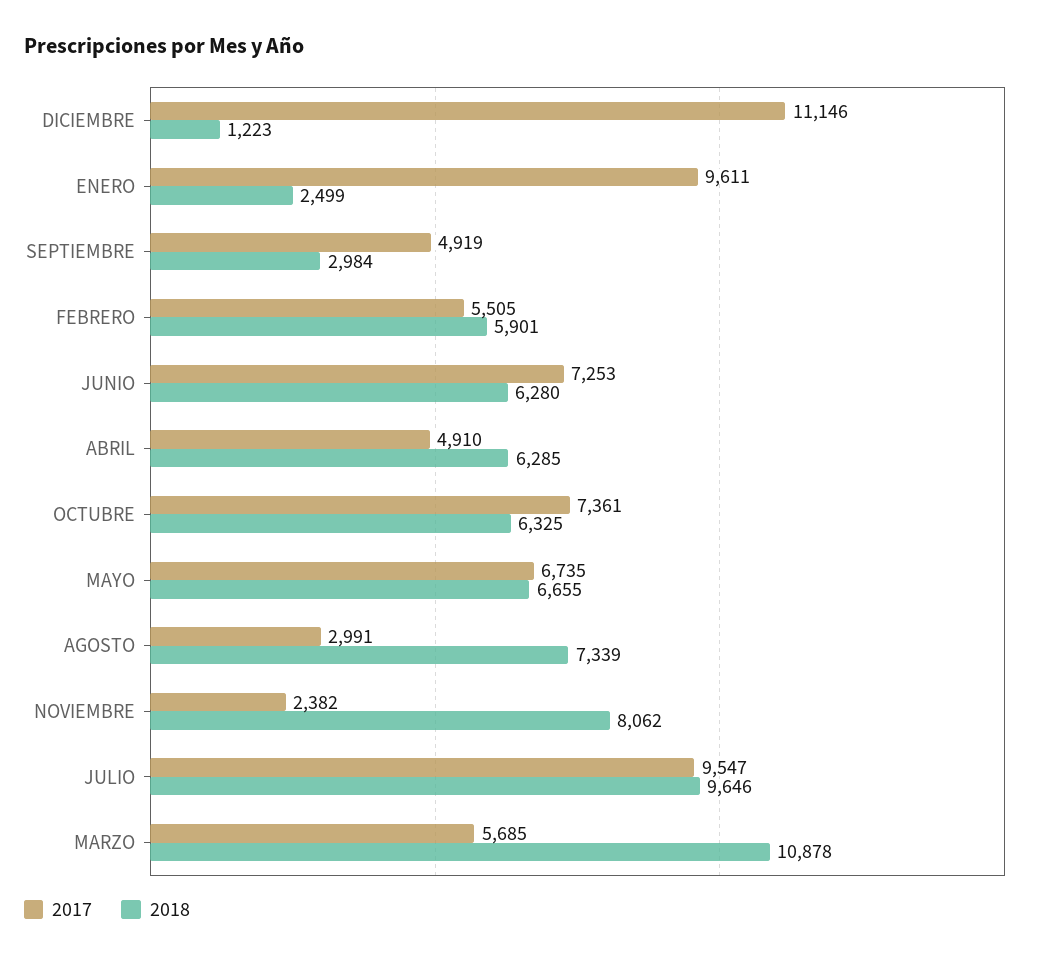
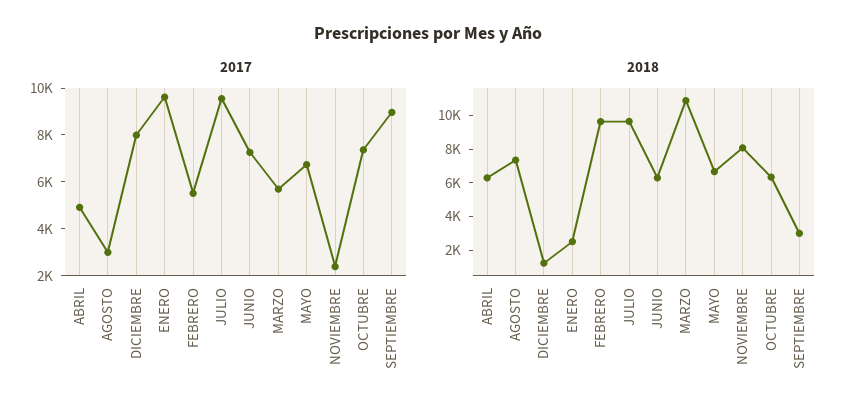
2017, DICIEMBRE: 11146 -> 8000
2017, SEPTIEMBRE: 4919 -> 9000
2018, FEBRERO: 5901 -> 9500

